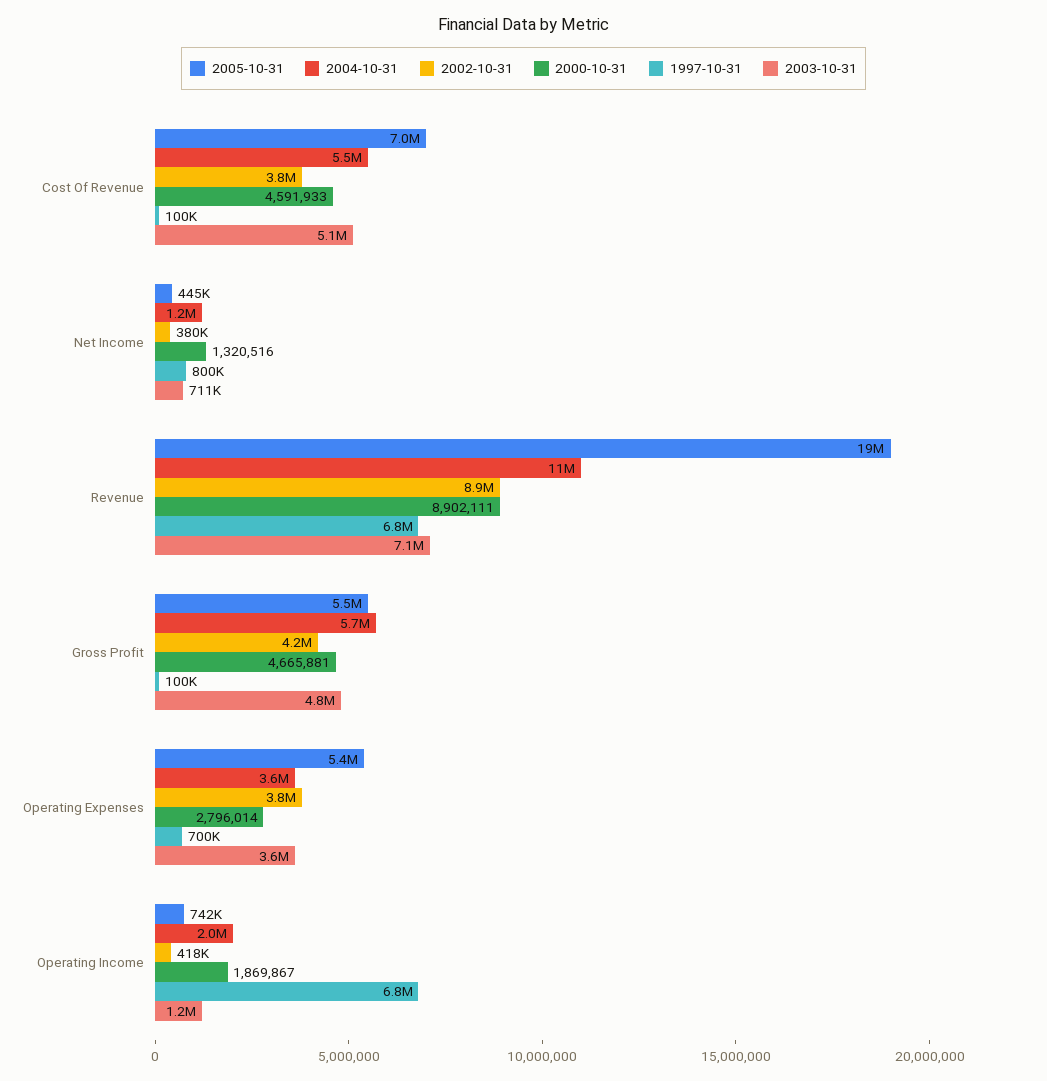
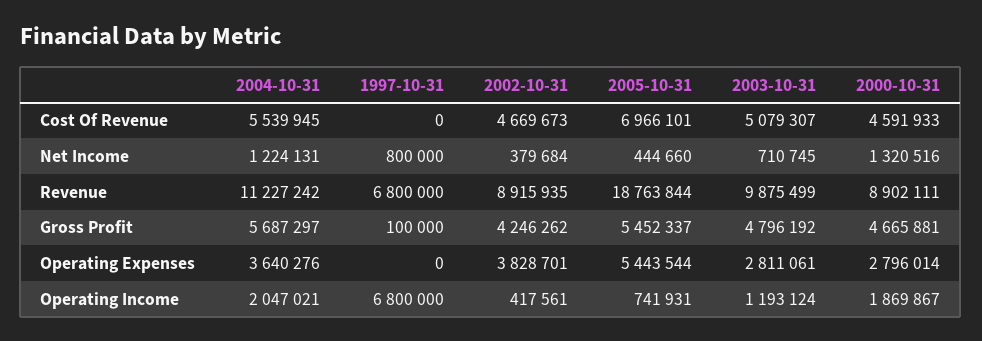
2002-10-31, Cost Of Revenue: 3800000 -> 4669673
1997-10-31, Cost Of Revenue: 100000 -> 0
2003-10-31, Revenue: 7100000 -> 9875499
1997-10-31, Operating Expenses: 700000 -> 0
2003-10-31, Operating Expenses: 3600000 -> 2811061

